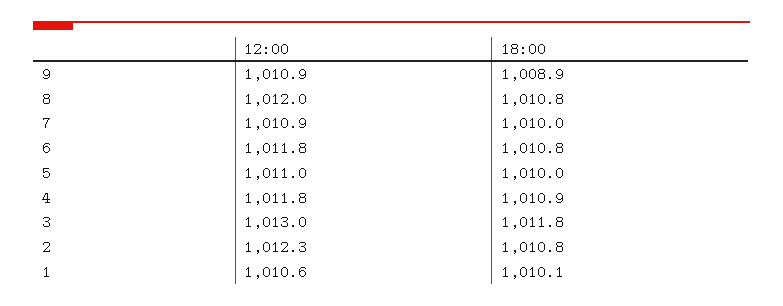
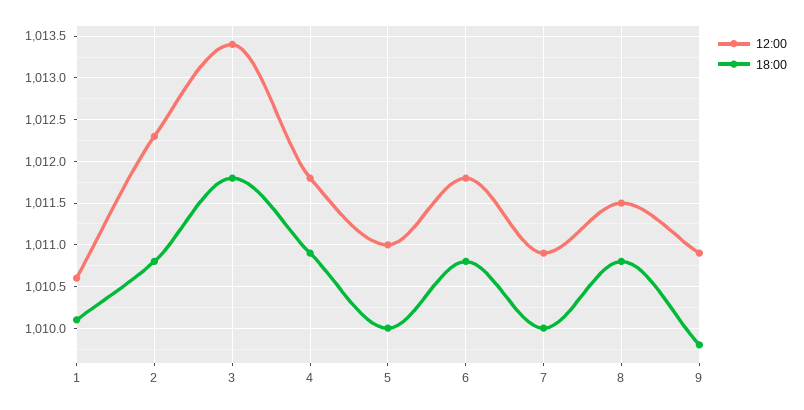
18:00, 9: 1008.9 -> 1009.8
12:00, 8: 1012 -> 1011.5
12:00, 3: 1013 -> 1013.4

